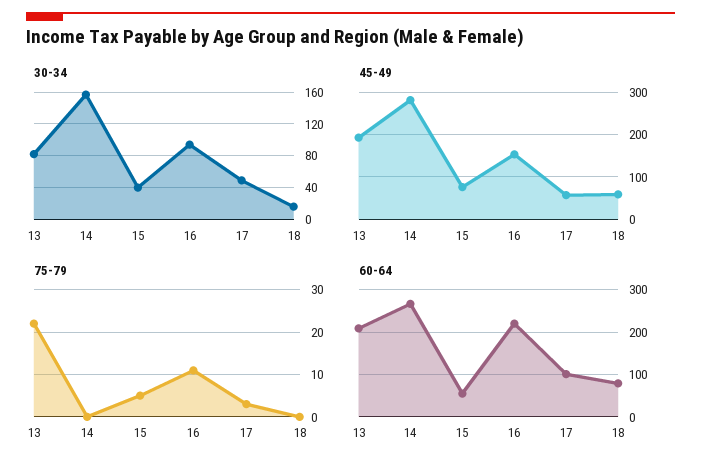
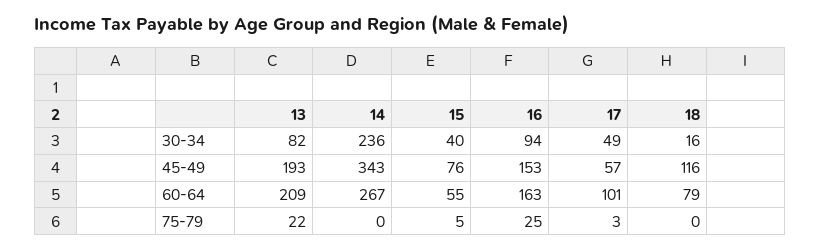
30-34, 14: 160 -> 236
45-49, 14: 280 -> 343
45-49, 18: 60 -> 116
75-79, 16: 10 -> 25
60-64, 16: 220 -> 163

